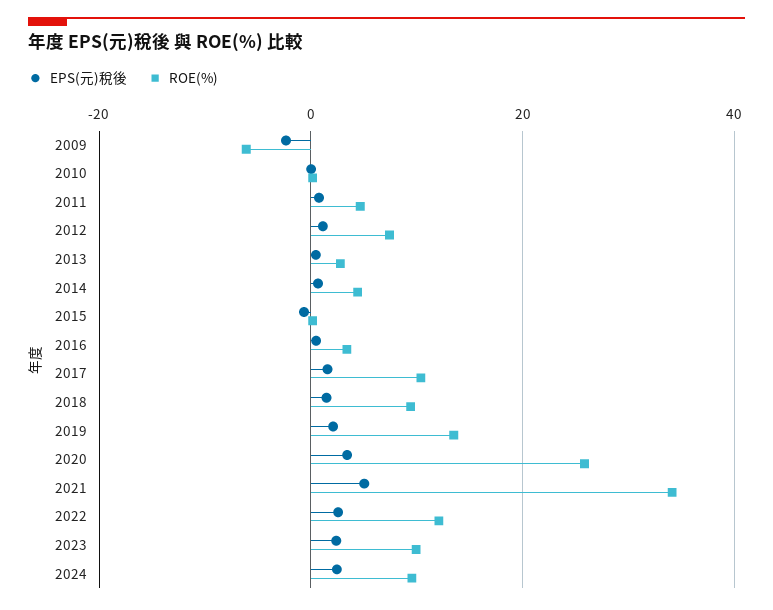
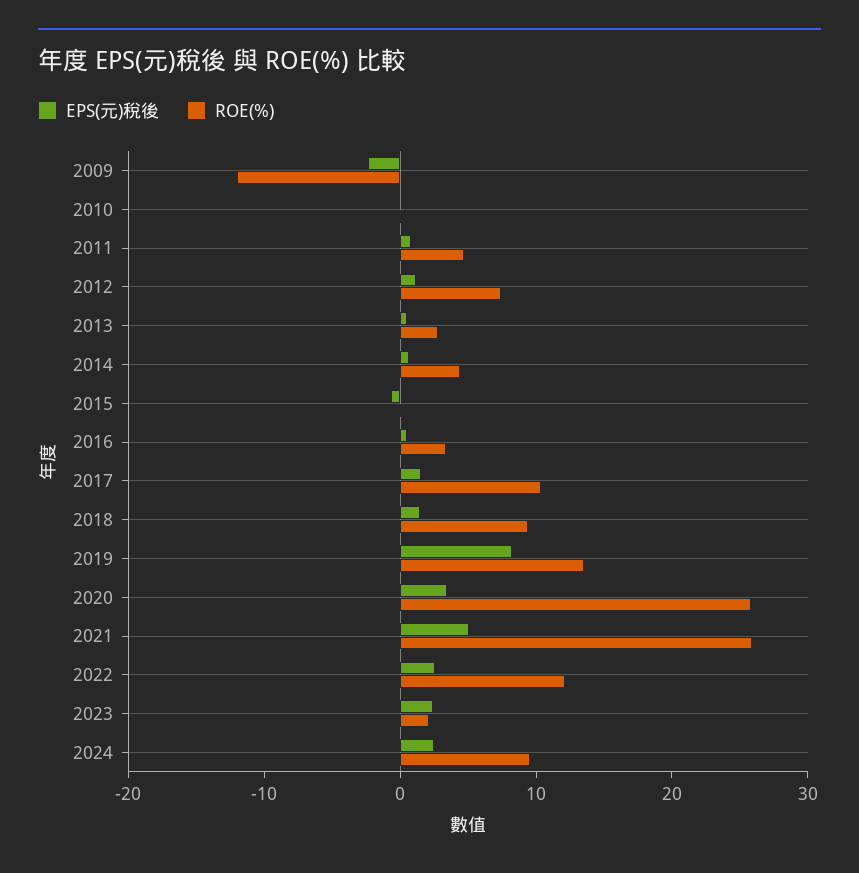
ROE(%), 2009: -6 -> -12
EPS(元)稅後, 2019: 2 -> 8
ROE(%), 2021: 34 -> 26
ROE(%), 2023: 10 -> 2

